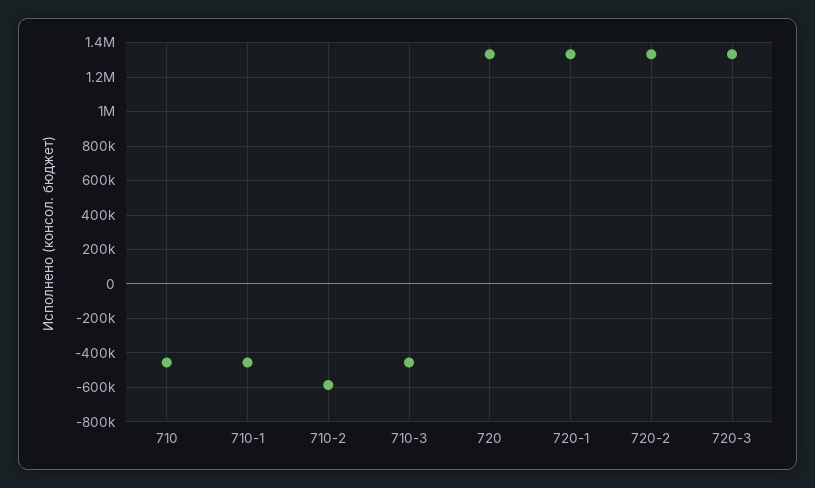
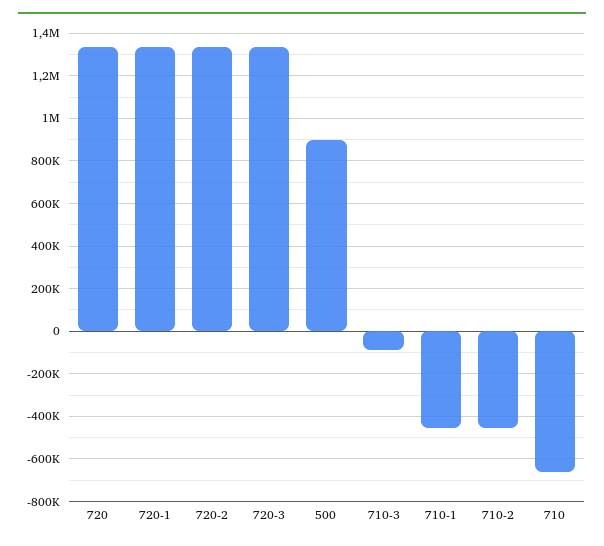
710: -450000 -> -650000
710-2: -600000 -> -450000
710-3: -450000 -> -100000
500: none -> 900000

